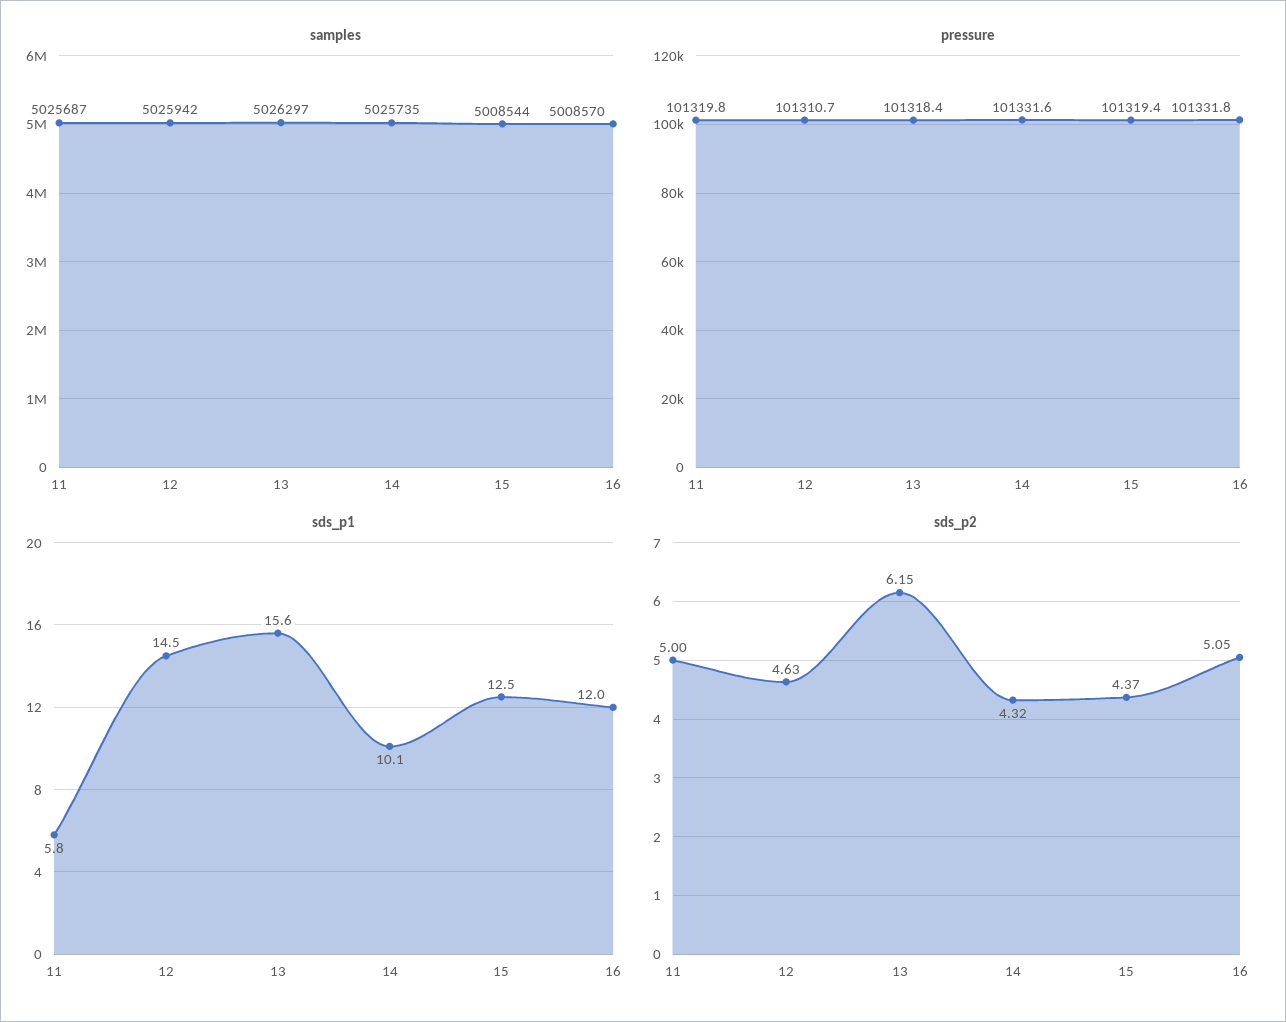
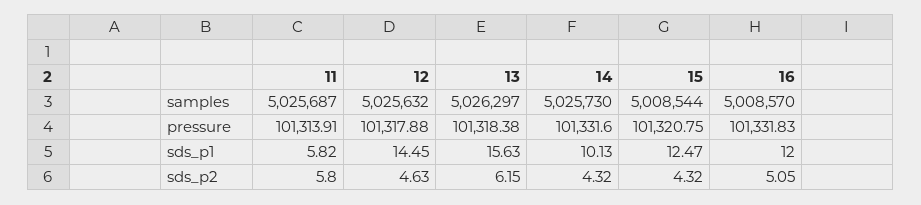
samples, 12: 5025942 -> 5025632
samples, 14: 5025735 -> 5025730
pressure, 11: 101319.8 -> 101313.91
pressure, 12: 101310.7 -> 101317.88
pressure, 15: 101319.4 -> 101320.75
sds_p2, 11: 5 -> 5.8
sds_p2, 15: 4.37 -> 4.32

